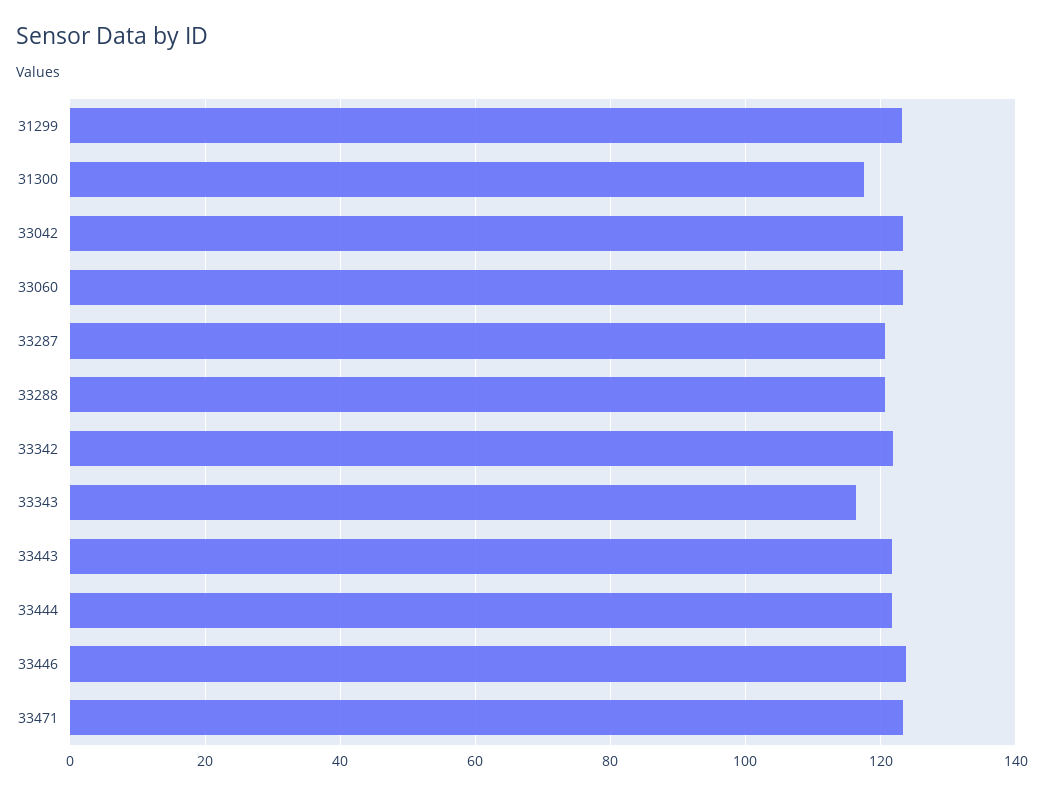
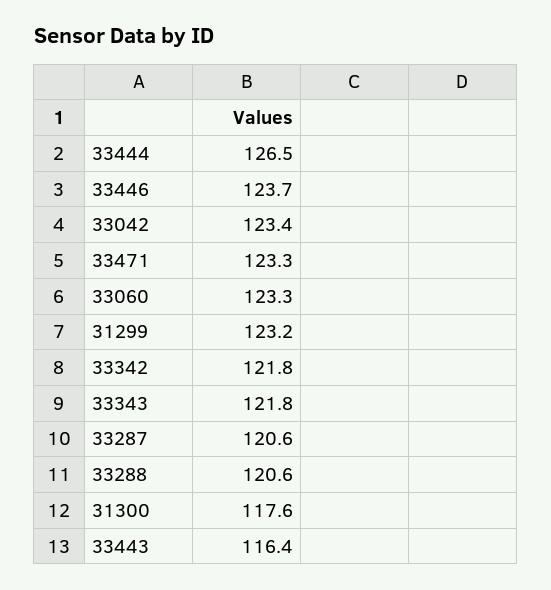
33343: 116 -> 121.8
33443: 122 -> 116.4
33444: 122 -> 126.5

